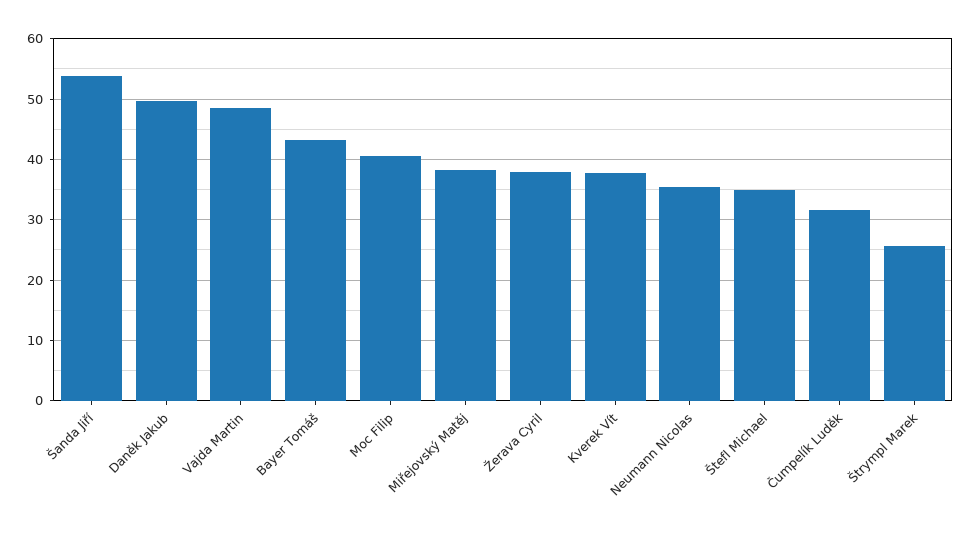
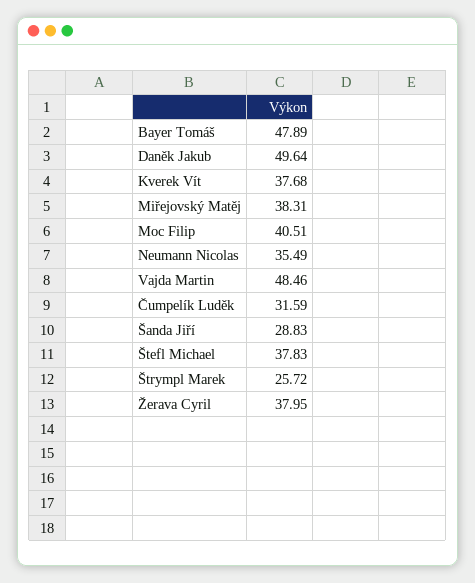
Šanda Jiří: 54 -> 28.83
Bayer Tomáš: 43 -> 47.89
Štefl Michael: 35 -> 37.83

